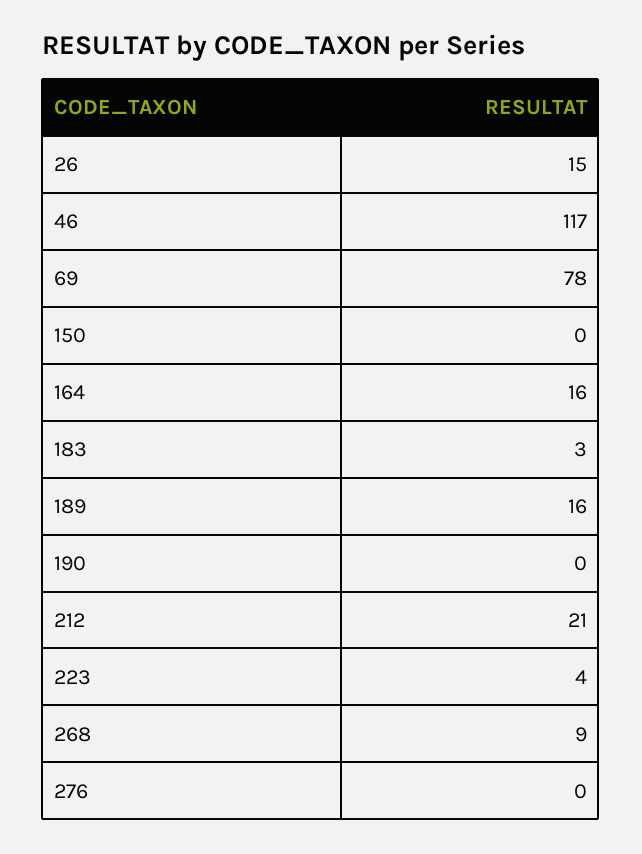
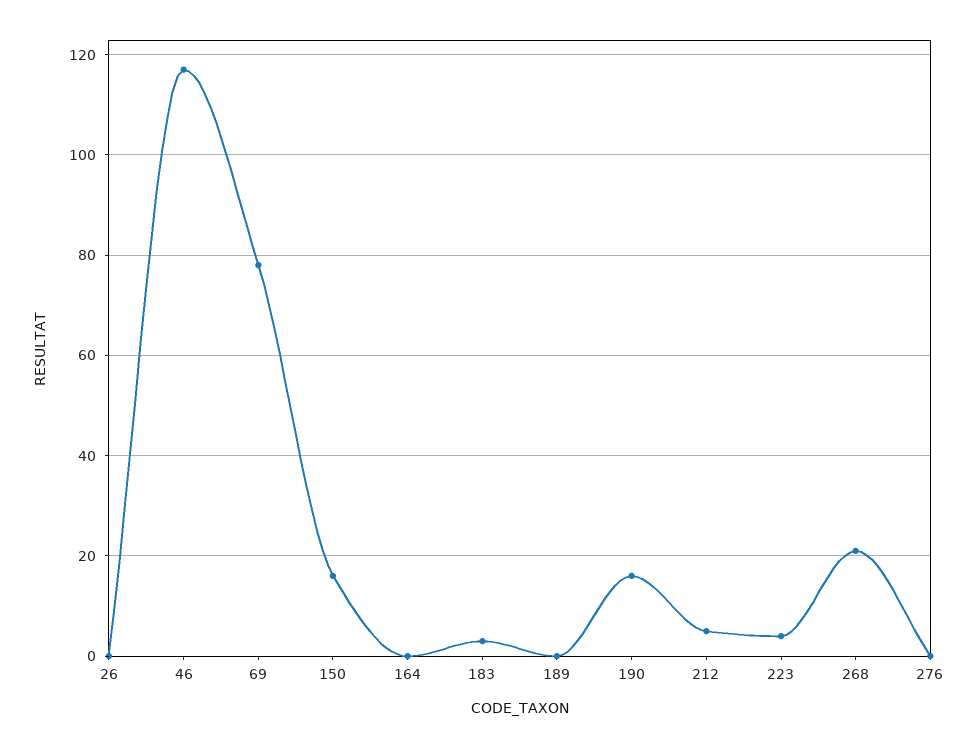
26: 15 -> 0
150: 0 -> 15
164: 16 -> 0
189: 16 -> 0
190: 0 -> 15
212: 21 -> 5
268: 9 -> 20

